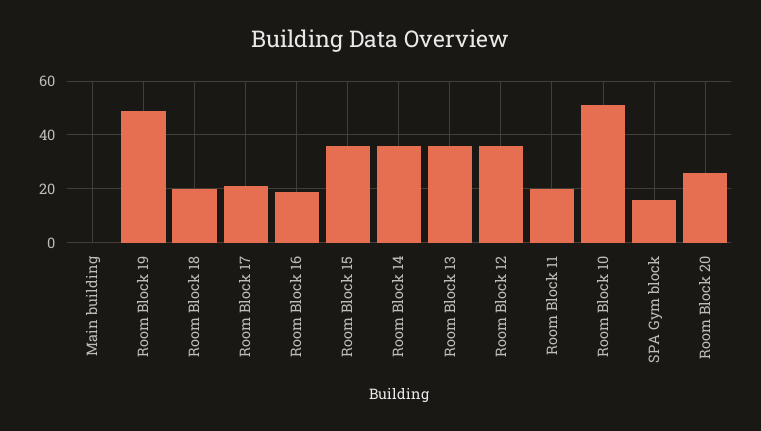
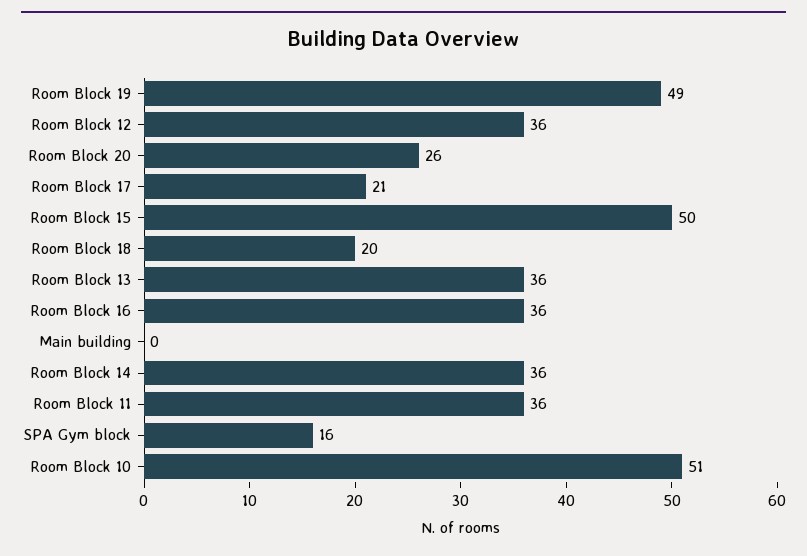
Room Block 16: 20 -> 36
Room Block 15: 35 -> 50
Room Block 11: 20 -> 36

